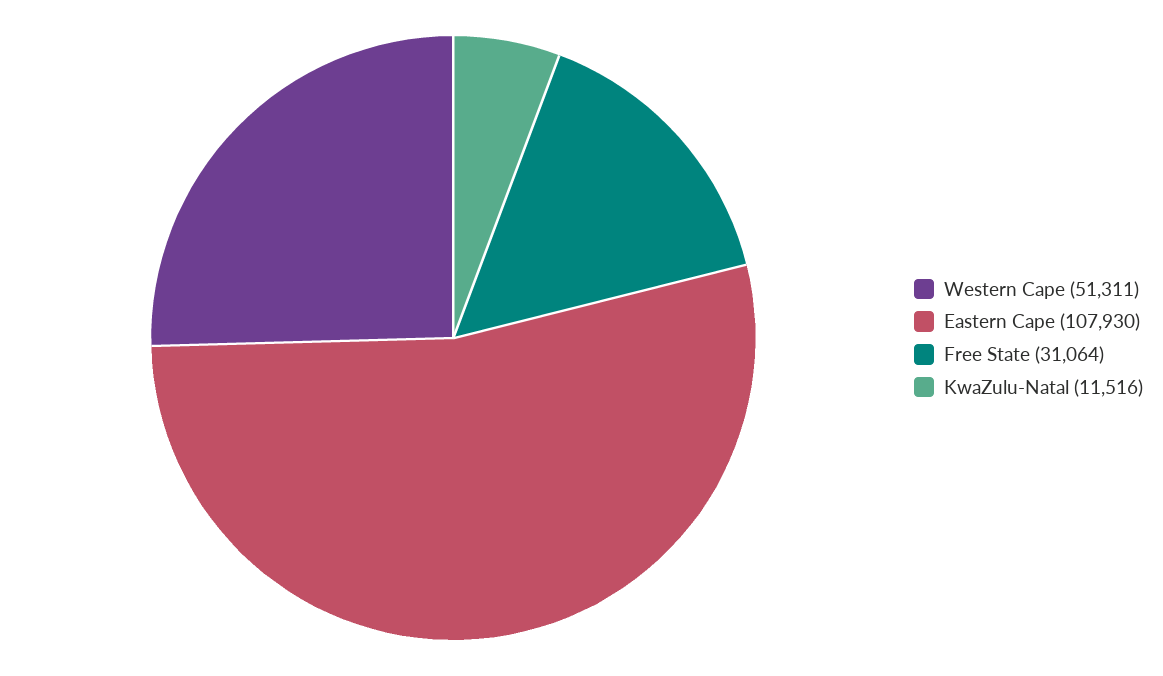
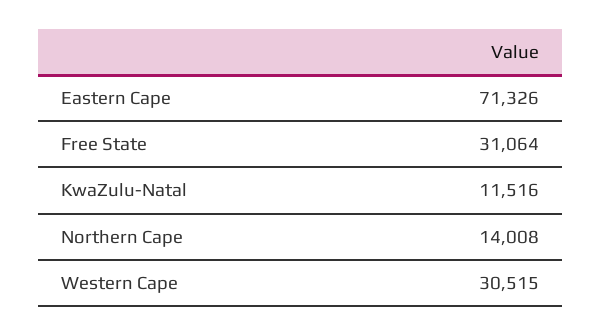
Western Cape: 51311 -> 30515
Eastern Cape: 107930 -> 71326
Northern Cape: none -> 14008

